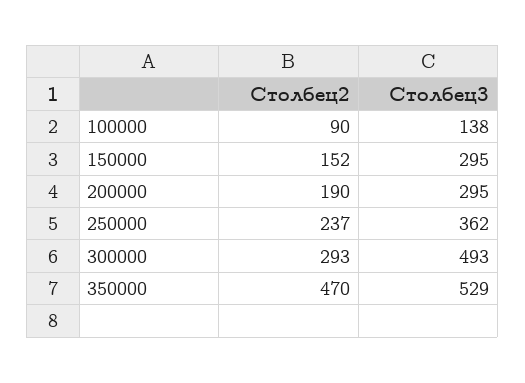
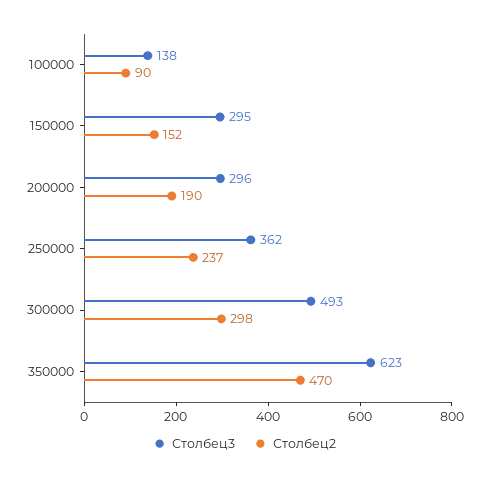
Столбец3, 200000: 295 -> 296
Столбец2, 300000: 293 -> 298
Столбец3, 350000: 529 -> 623

